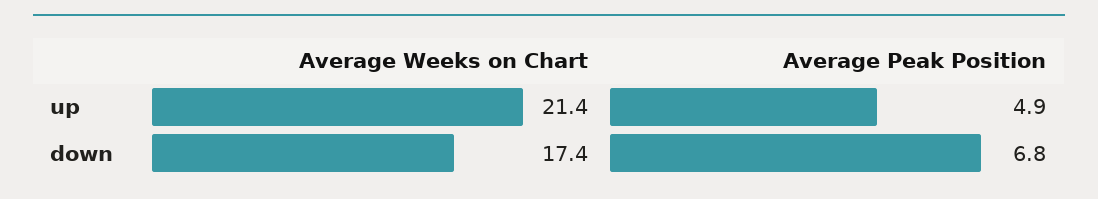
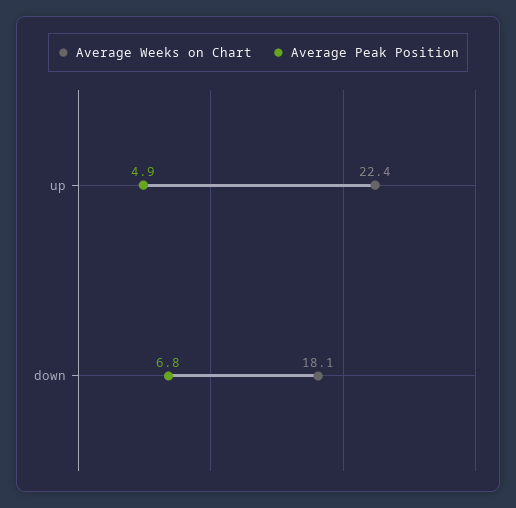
Average Weeks on Chart, up: 21.4 -> 22.4
Average Weeks on Chart, down: 17.4 -> 18.1

